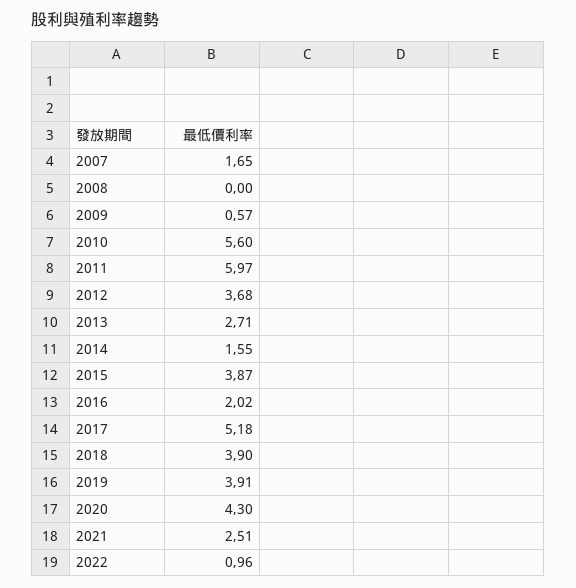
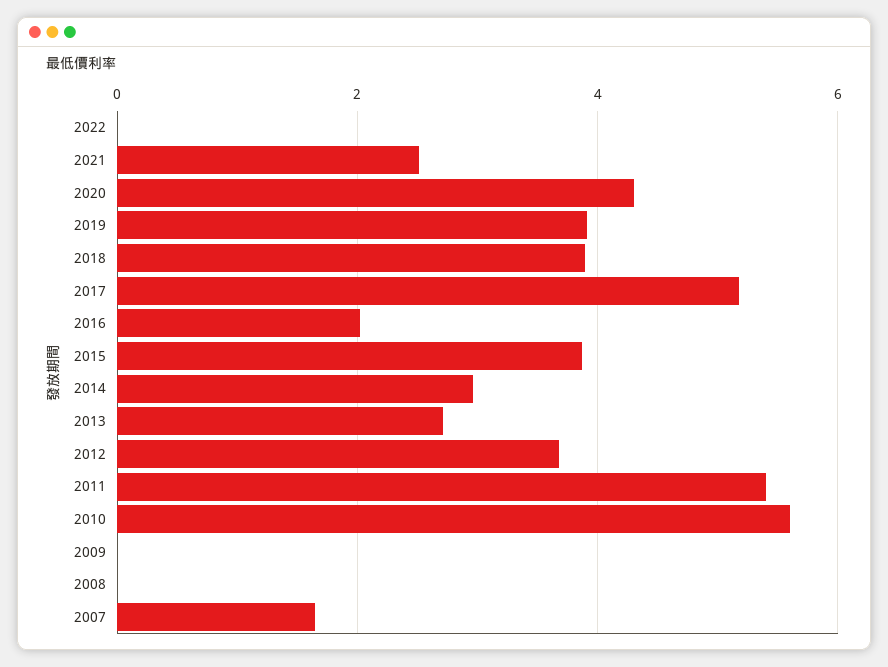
2009: 0.57 -> 0
2011: 5.97 -> 5.4
2014: 1.55 -> 3
2022: 0.96 -> 0

